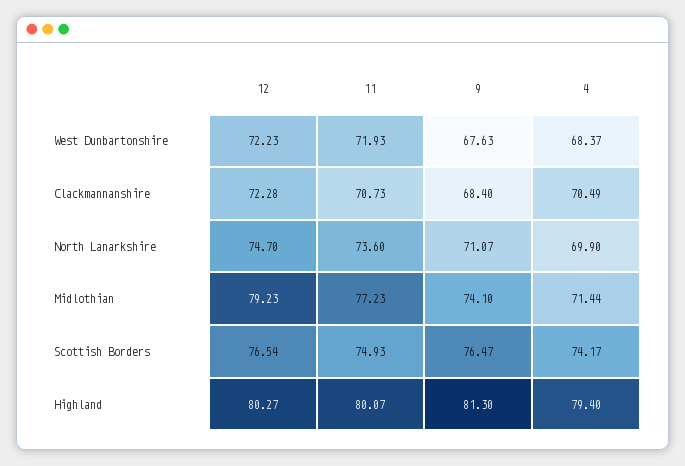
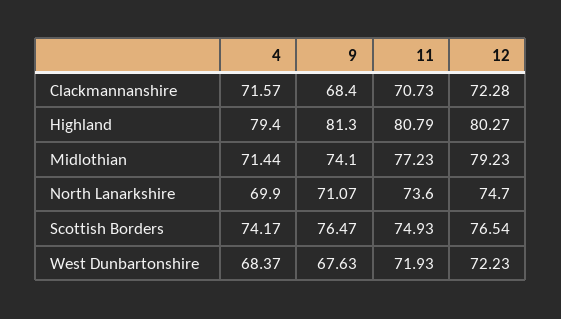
4, Clackmannanshire: 70.49 -> 71.57
11, Highland: 80.07 -> 80.79

